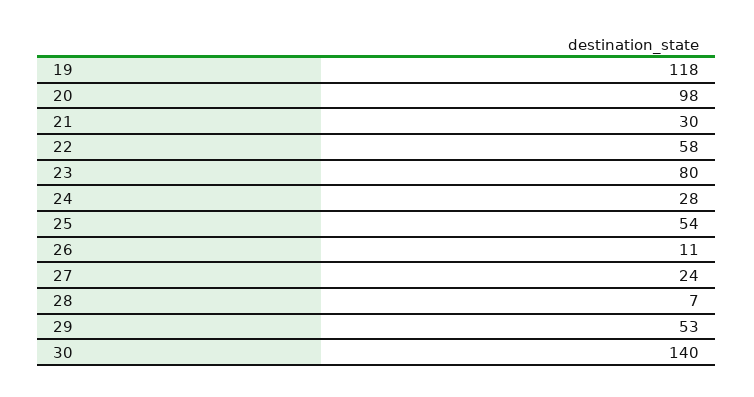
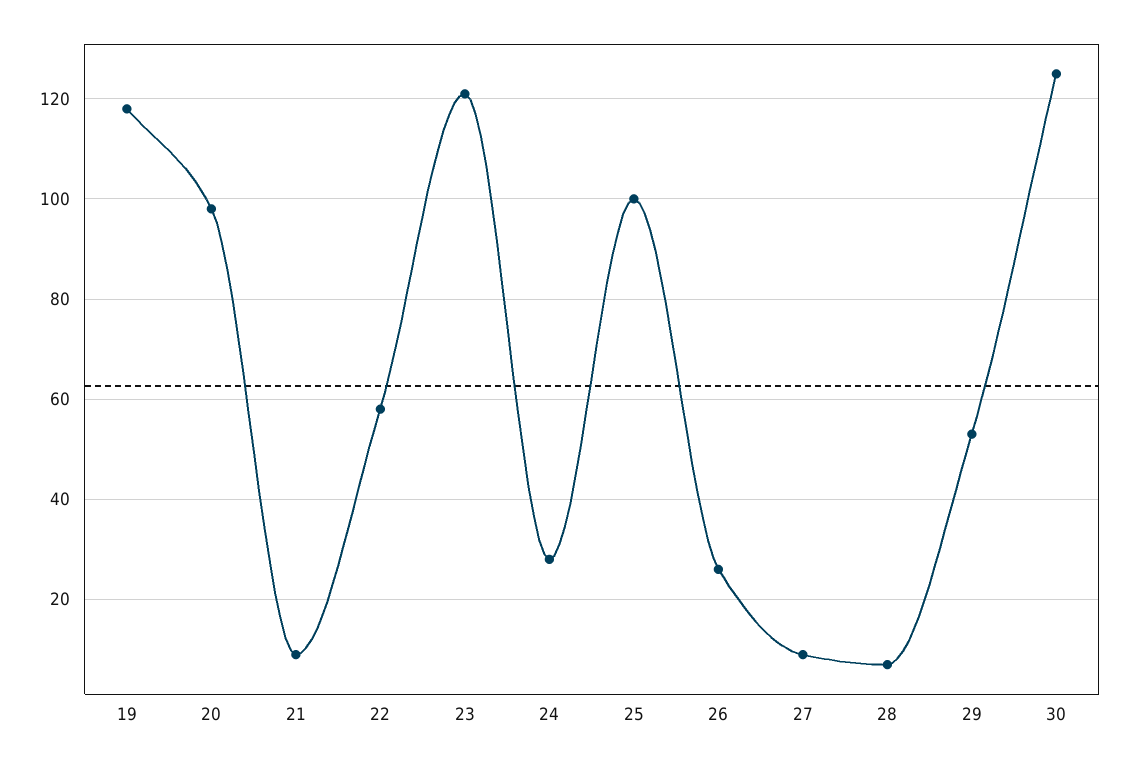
21: 30 -> 10
23: 80 -> 120
25: 54 -> 100
26: 11 -> 25
27: 24 -> 10
30: 140 -> 125

